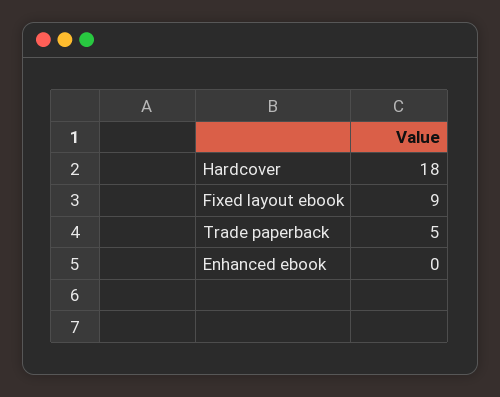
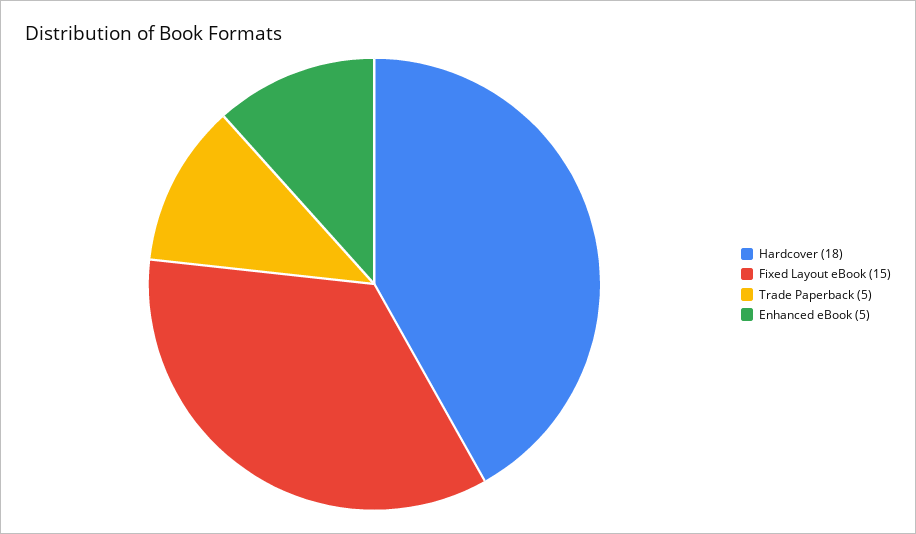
Fixed layout ebook: 9 -> 15
Enhanced ebook: 0 -> 5

